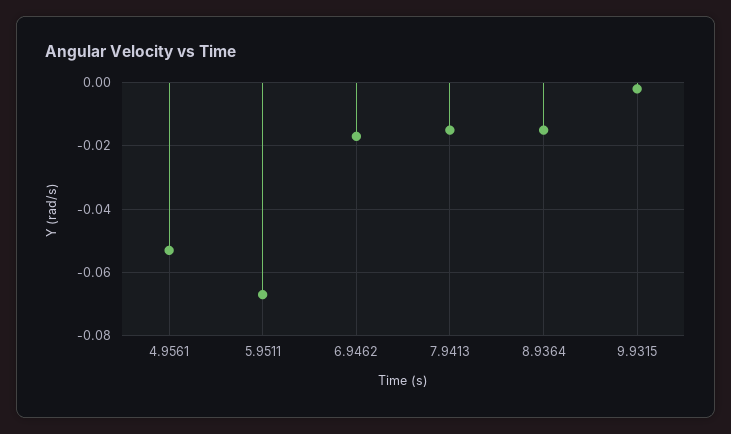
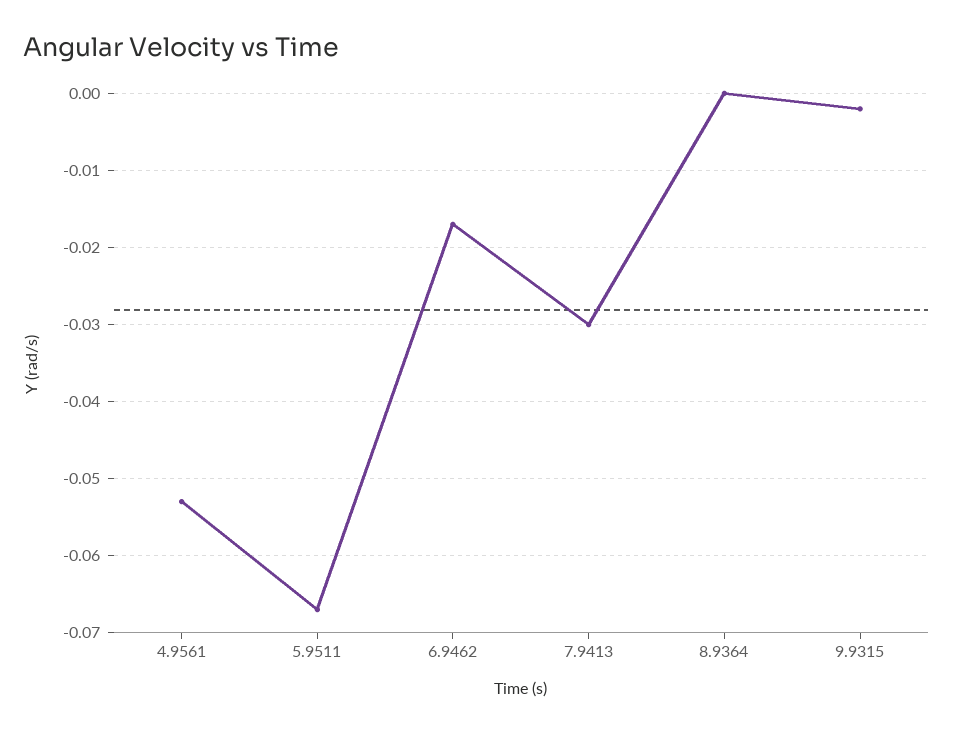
7.9413: -0.015 -> -0.03
8.9364: -0.015 -> 0

